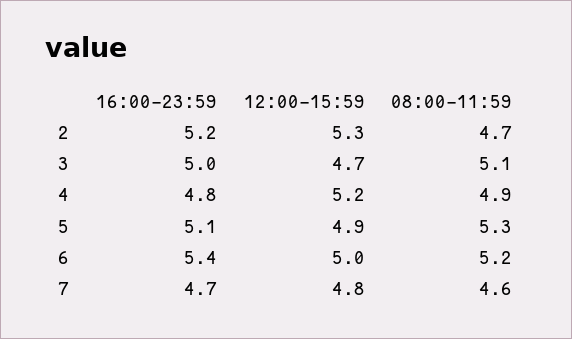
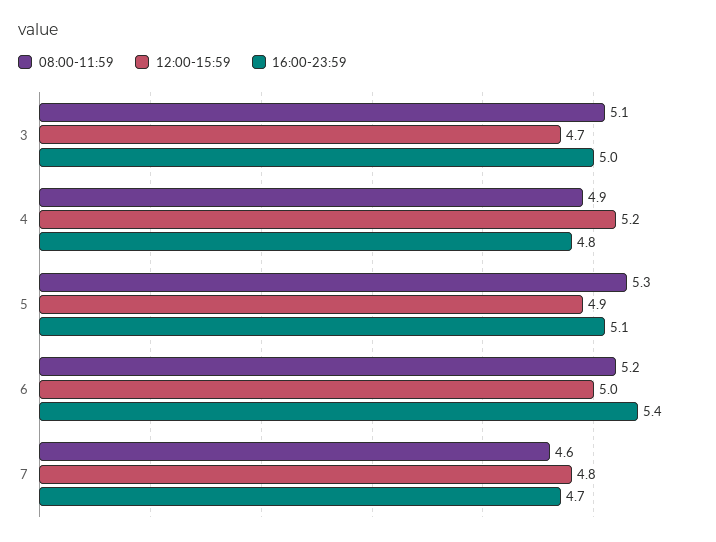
16:00-23:59, 2: 5.2 -> none
12:00-15:59, 2: 5.3 -> none
08:00-11:59, 2: 4.7 -> none

